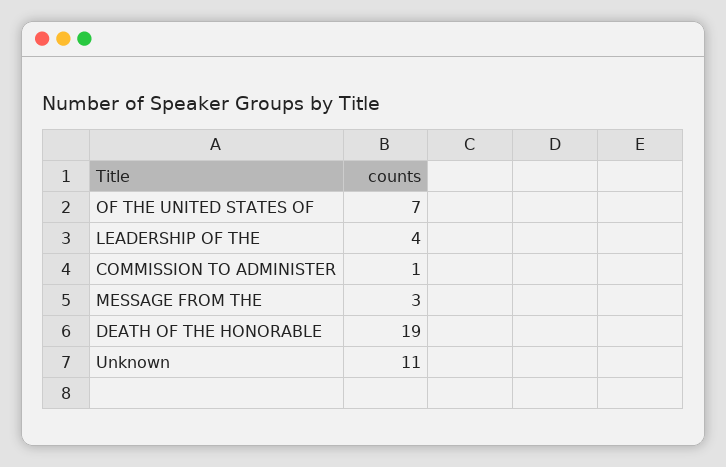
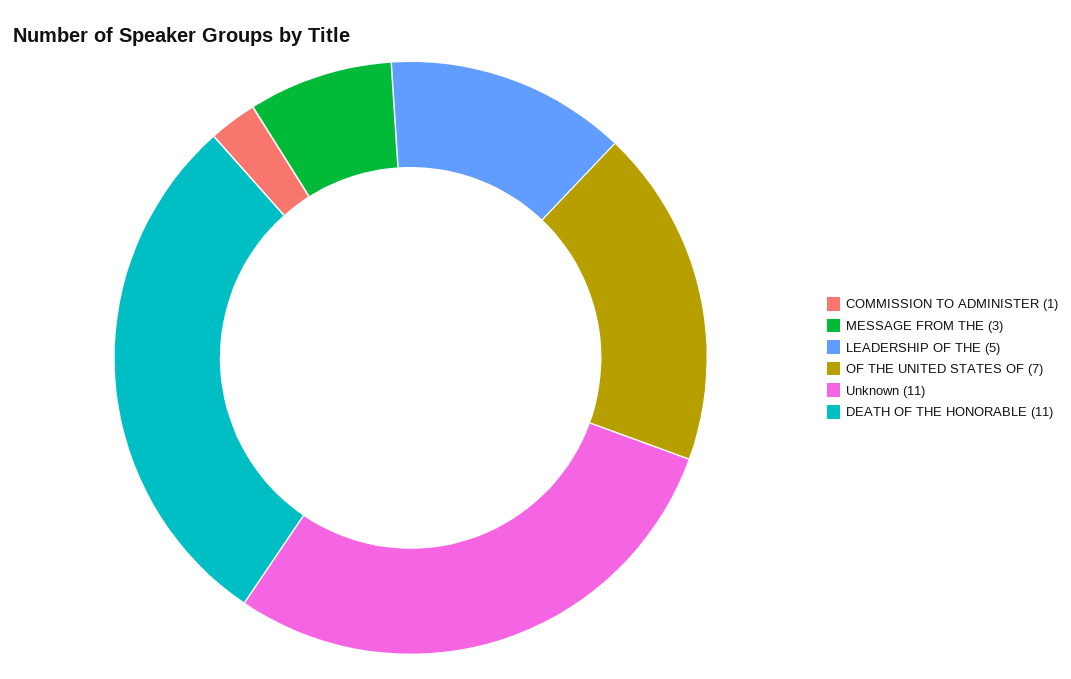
LEADERSHIP OF THE: 4 -> 5
DEATH OF THE HONORABLE: 19 -> 11

